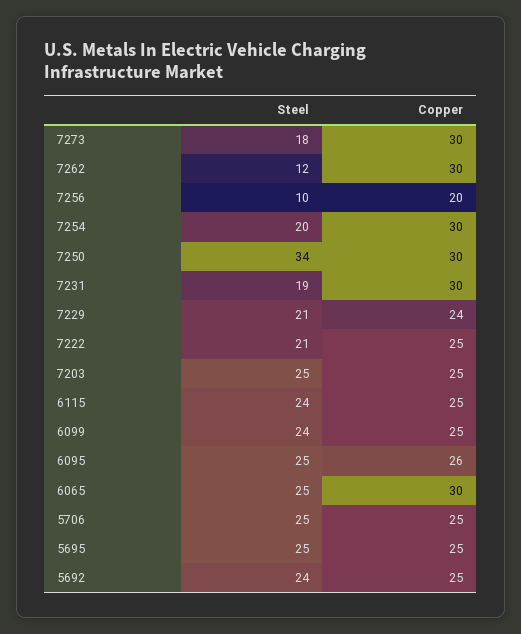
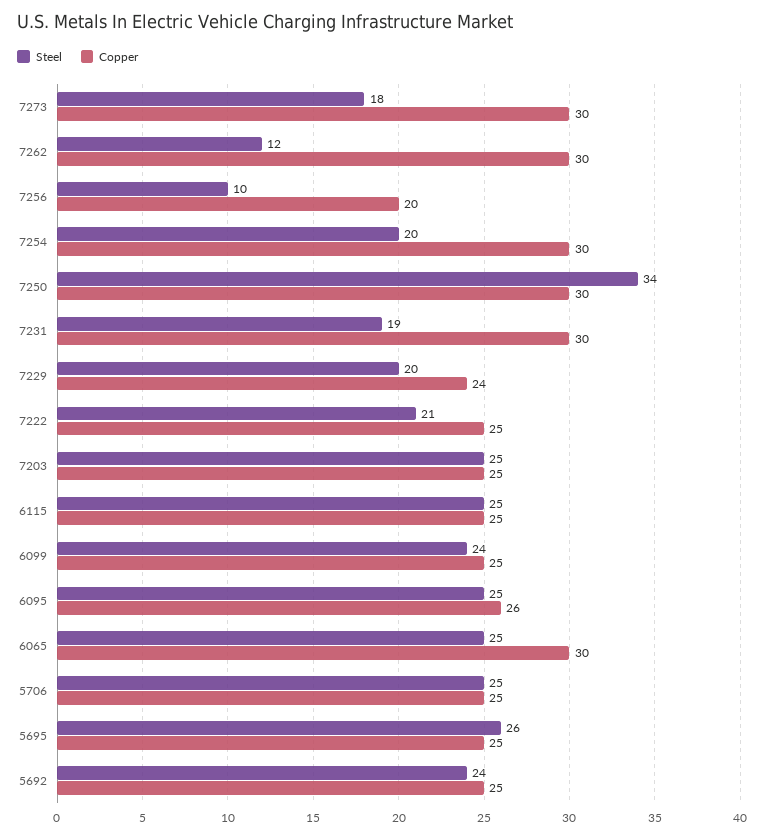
Steel, 7229: 21 -> 20
Steel, 6115: 24 -> 25
Steel, 5695: 25 -> 26

